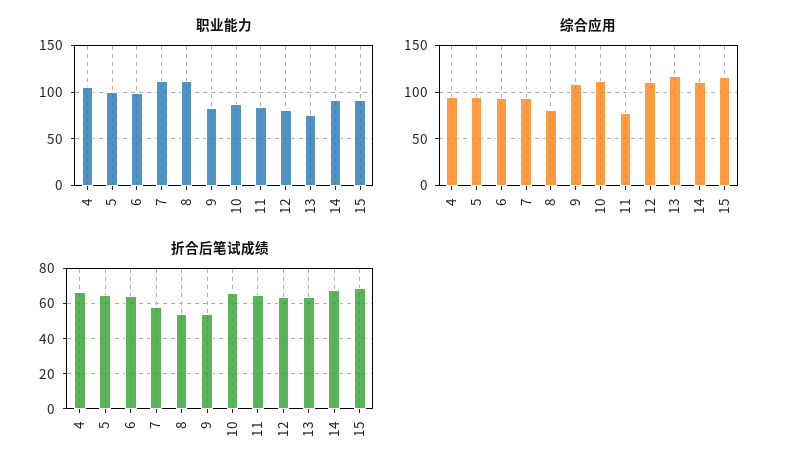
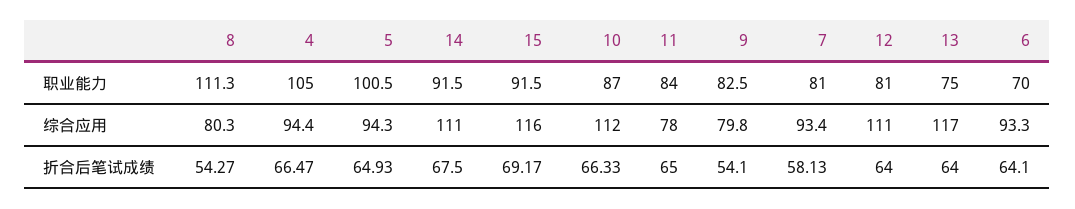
职业能力, 6: 100 -> 70
职业能力, 7: 110 -> 81
综合应用, 9: 110 -> 79.8

